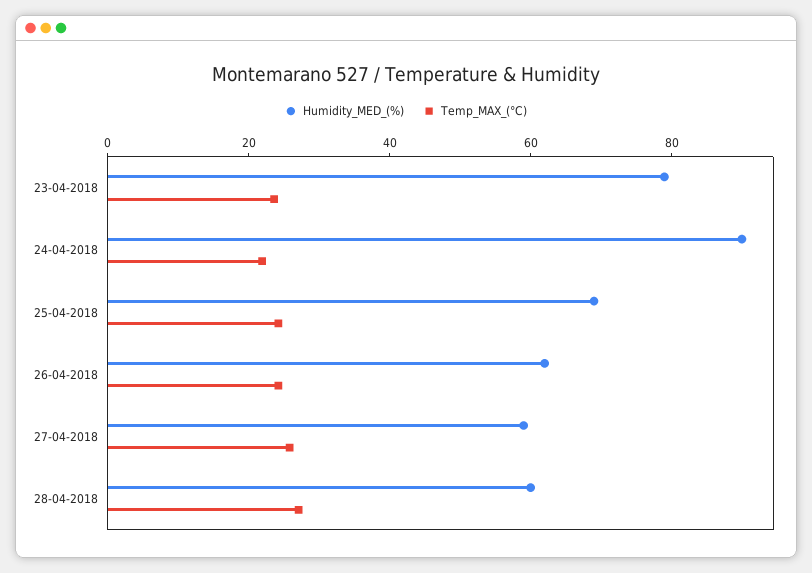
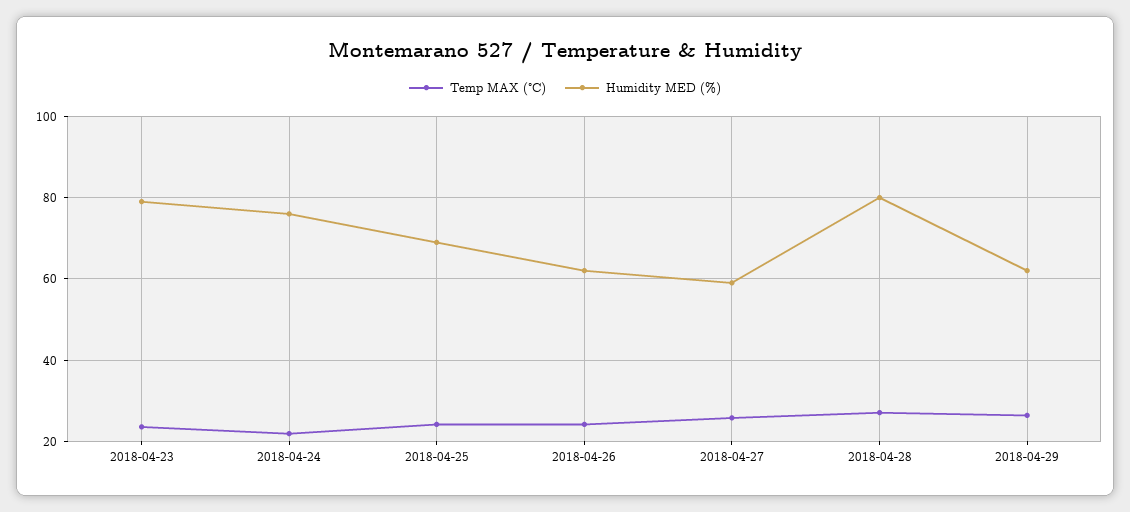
Humidity_MED_(%), 24-04-2018: 90 -> 76
Humidity_MED_(%), 28-04-2018: 60 -> 80
Temp_MAX_(°C), 2018-04-29: none -> 26
Humidity_MED_(%), 2018-04-29: none -> 62

